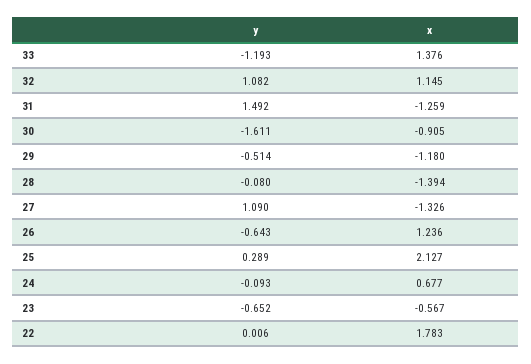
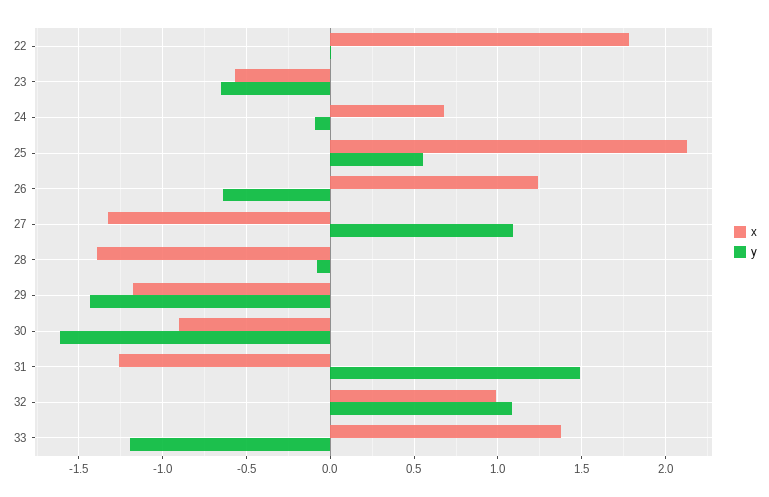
x, 32: 1.145 -> 1
y, 29: -0.514 -> -1.45
y, 25: 0.289 -> 0.55

